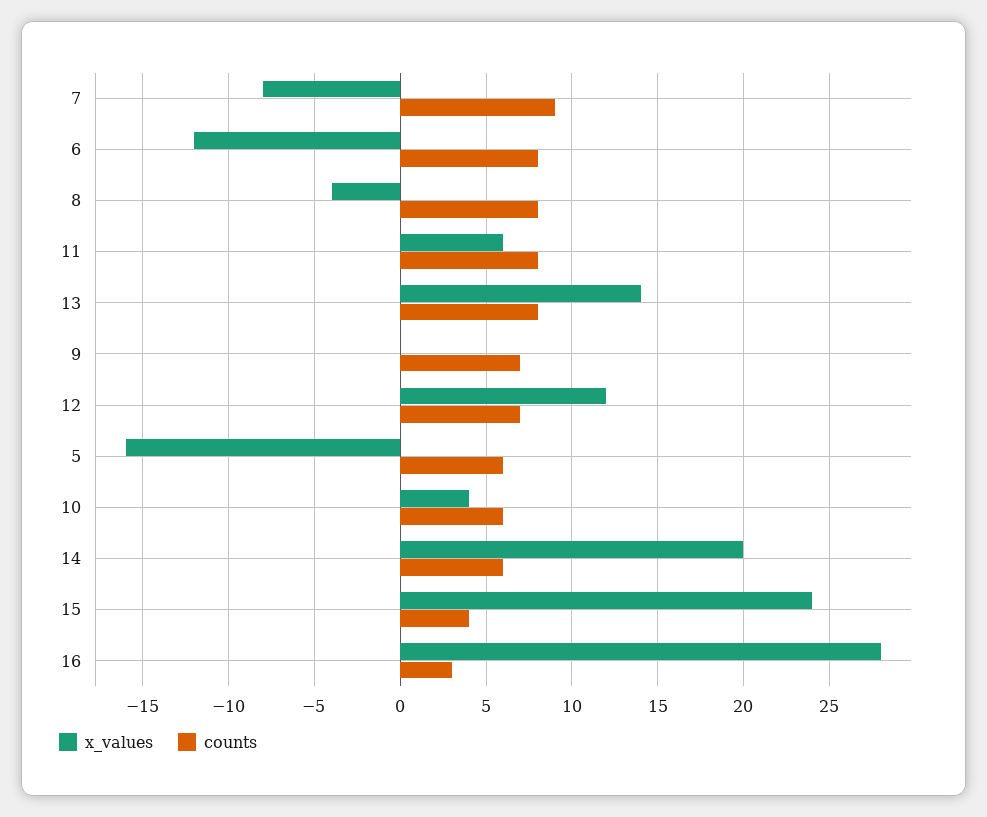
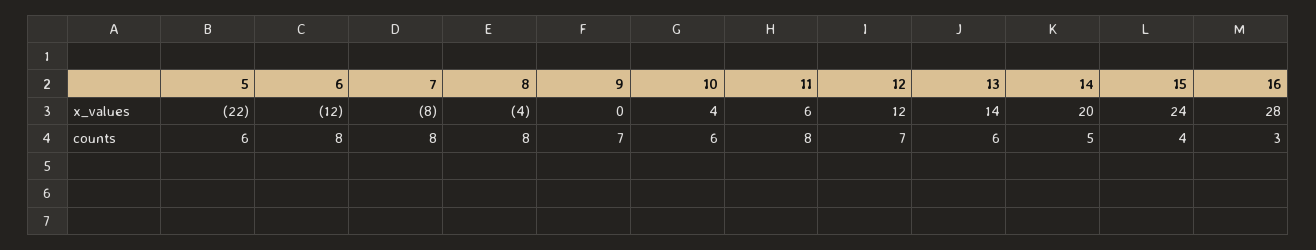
counts, 7: 9 -> 8
counts, 13: 8 -> 6
x_values, 5: -16 -> -22
counts, 14: 6 -> 5

